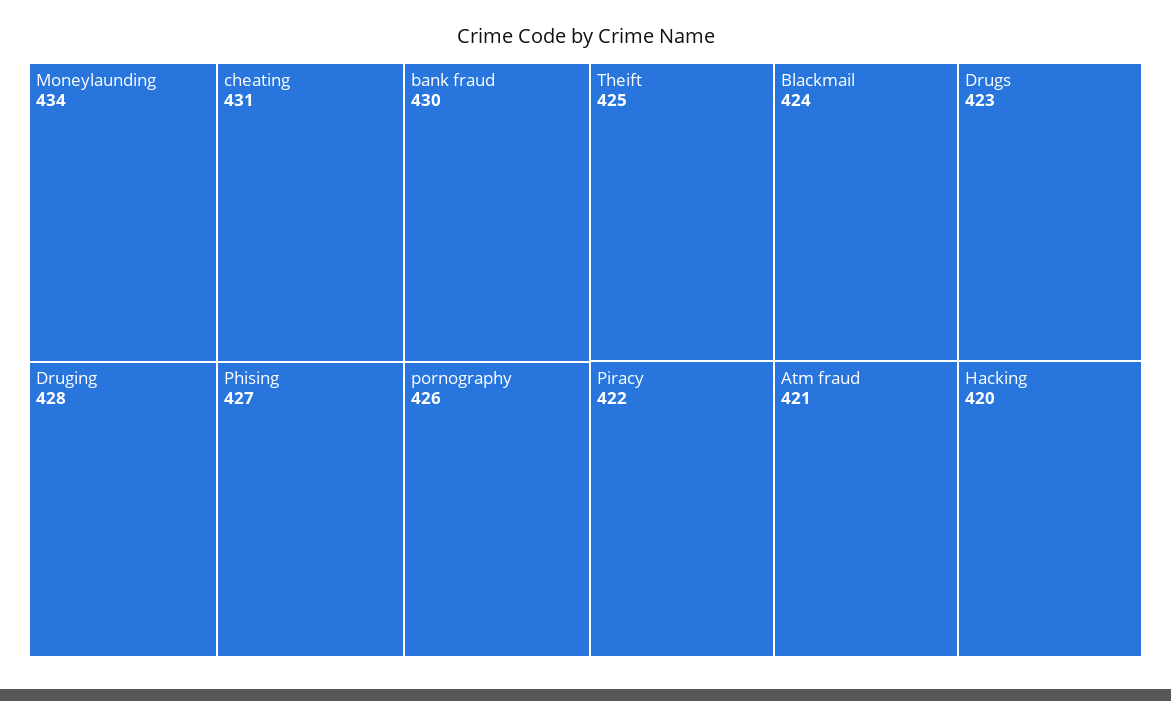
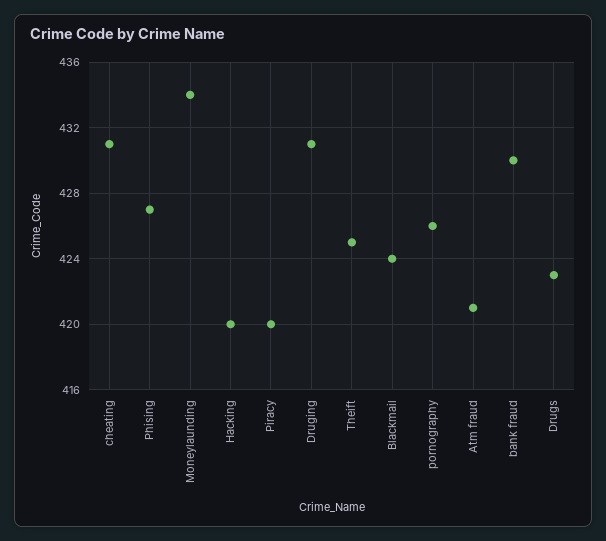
Druging: 428 -> 431
Piracy: 422 -> 420

